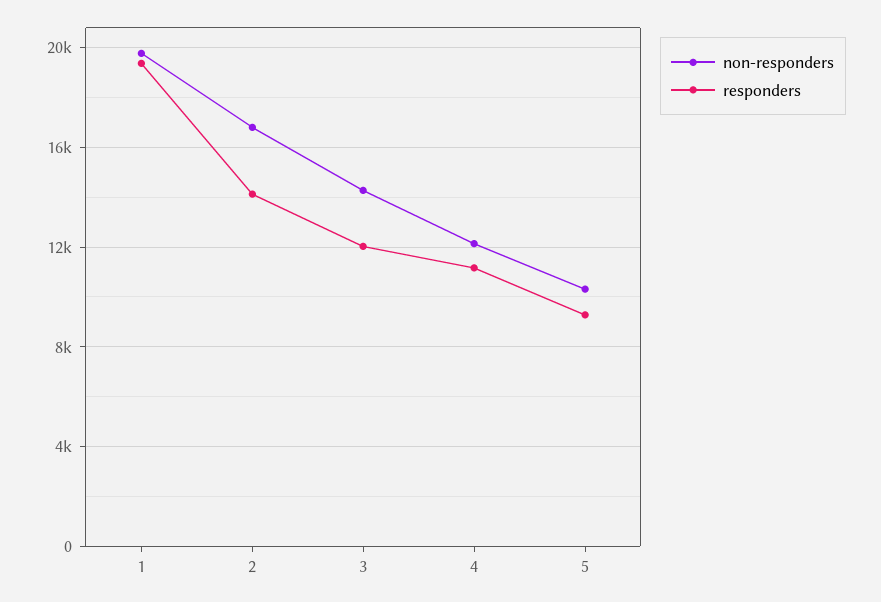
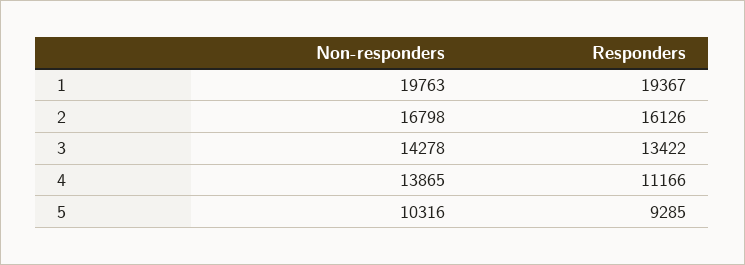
responders, 2: 14000 -> 16126
responders, 3: 12000 -> 13422
non-responders, 4: 12000 -> 13865

